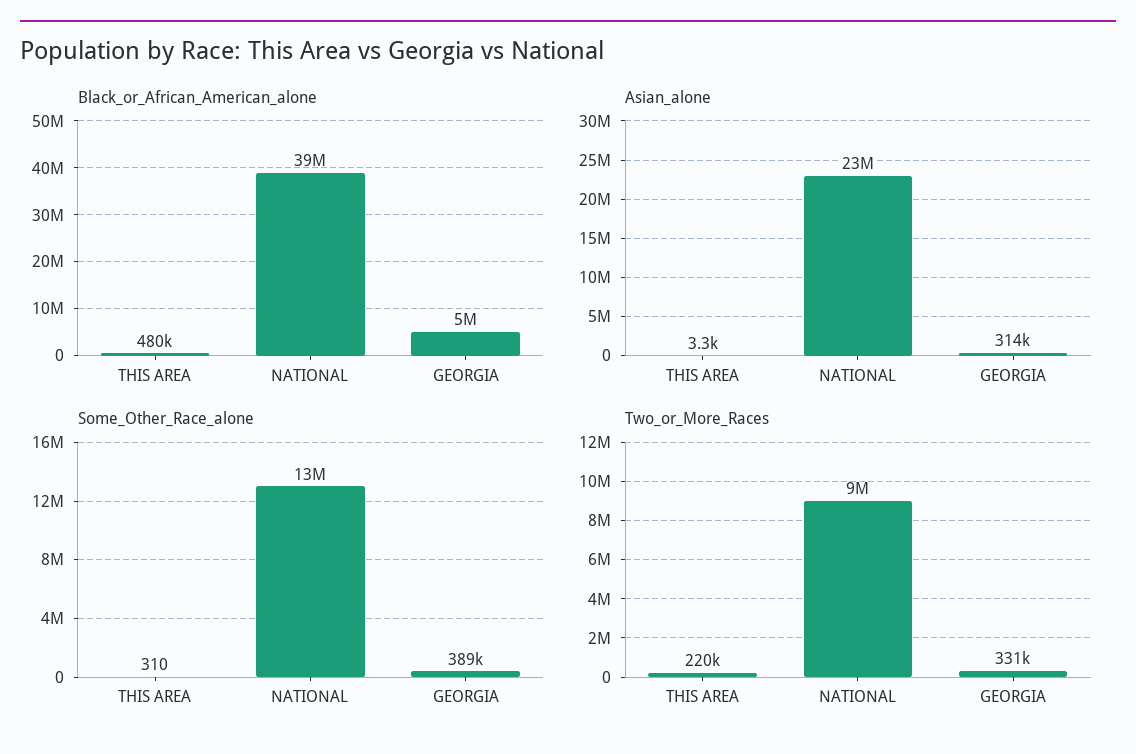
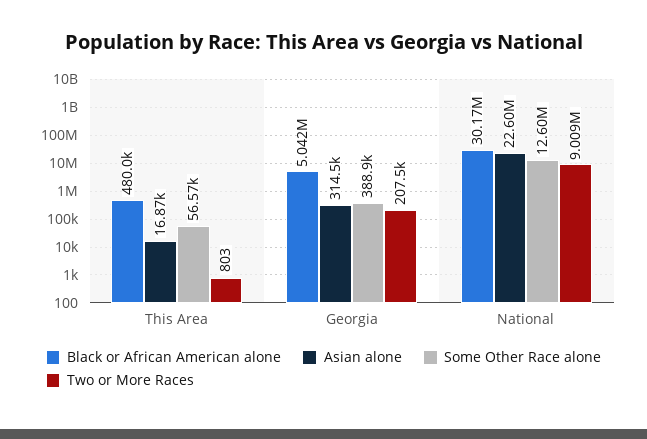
Black_or_African_American_alone, NATIONAL: 39000000 -> 30170000
Asian_alone, THIS AREA: 3300 -> 16870
Some_Other_Race_alone, THIS AREA: 310 -> 56570
Two_or_More_Races, THIS AREA: 220000 -> 803
Two_or_More_Races, GEORGIA: 331000 -> 207500

